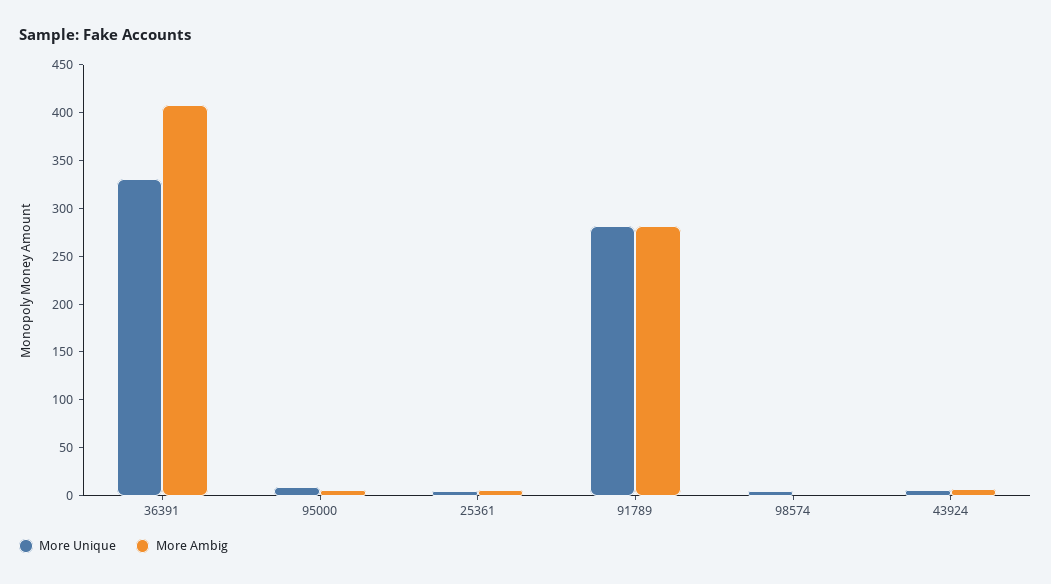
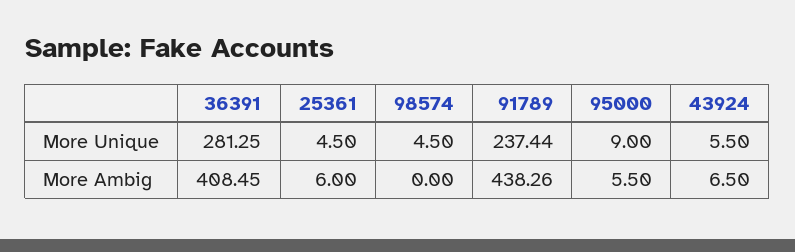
More Unique, 36391: 330 -> 281.25
More Unique, 91789: 280 -> 237.44
More Ambig, 91789: 280 -> 438.26

